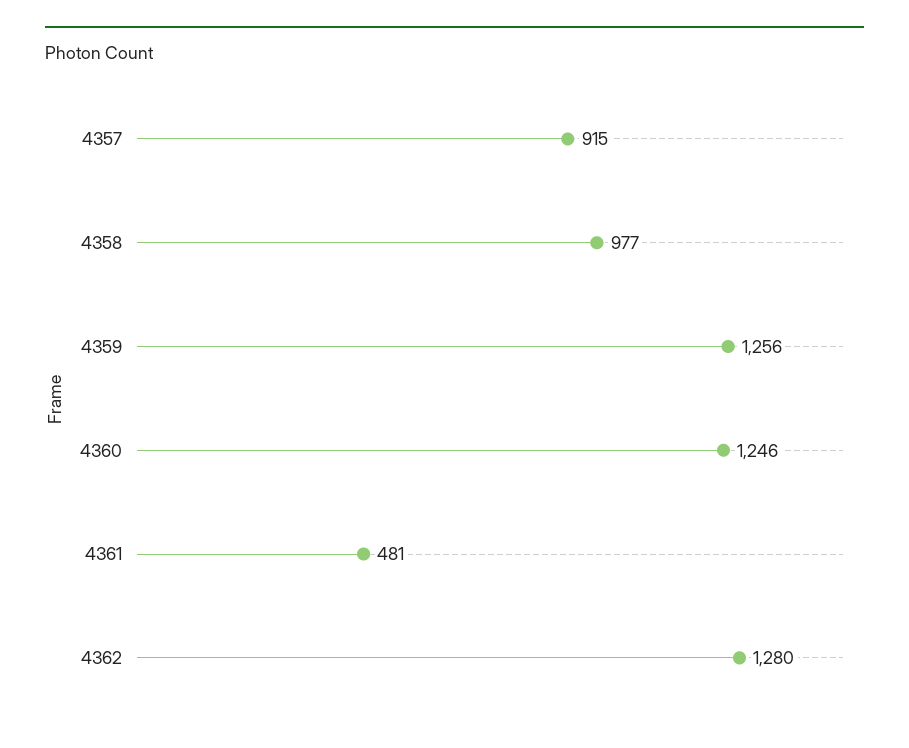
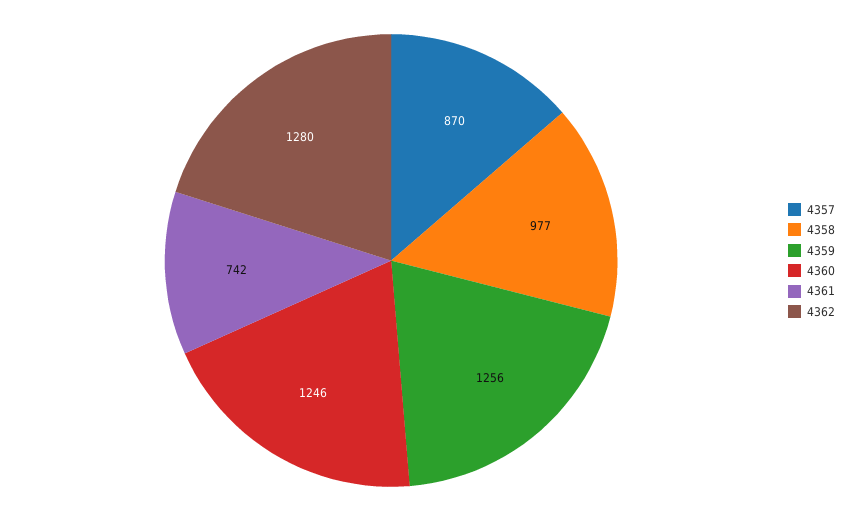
4357: 915 -> 870
4361: 481 -> 742

